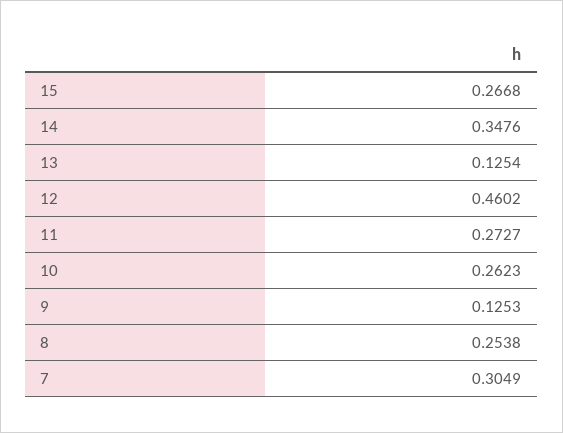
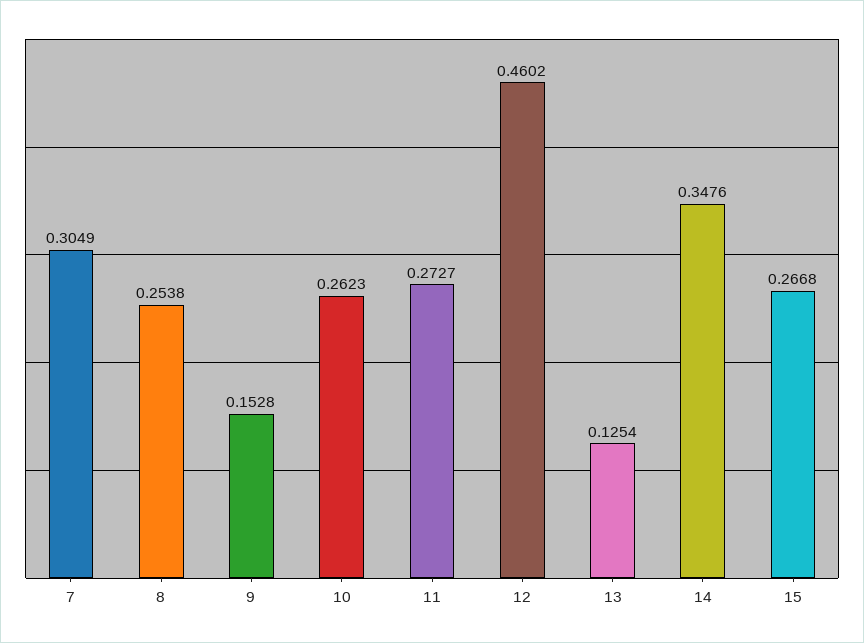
9: 0.1253 -> 0.1528

